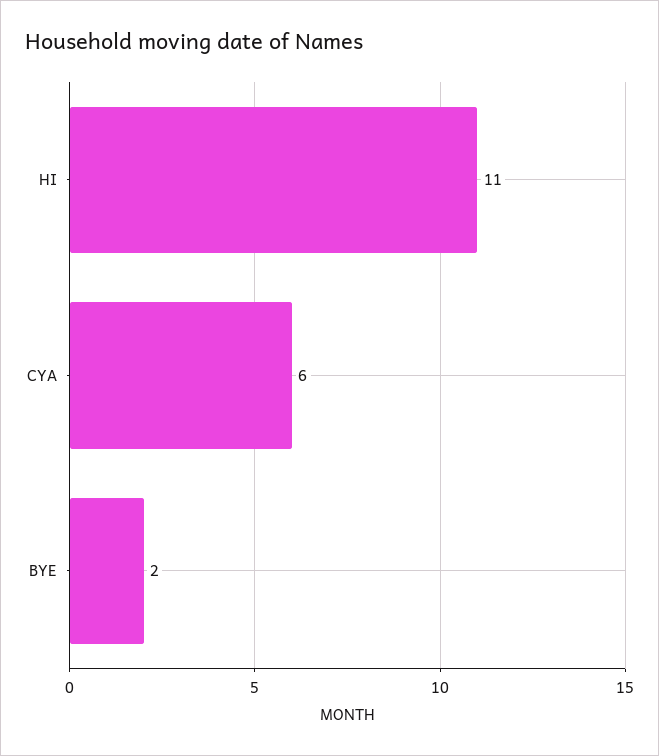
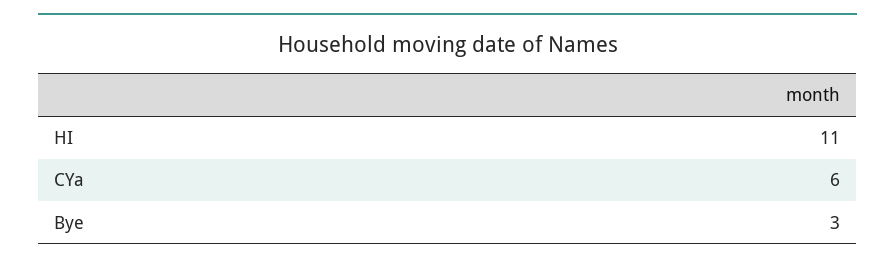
BYE: 2 -> 3

